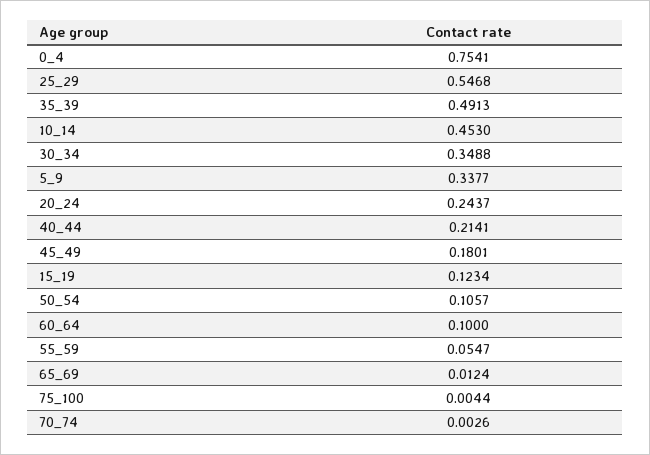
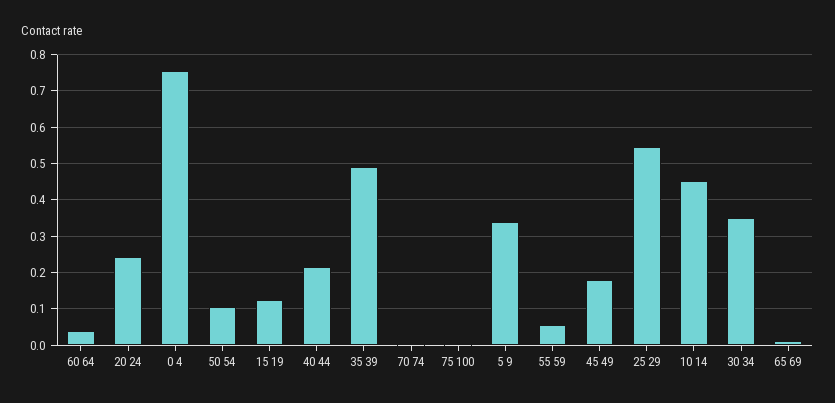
60_64: 0.1 -> 0.04

